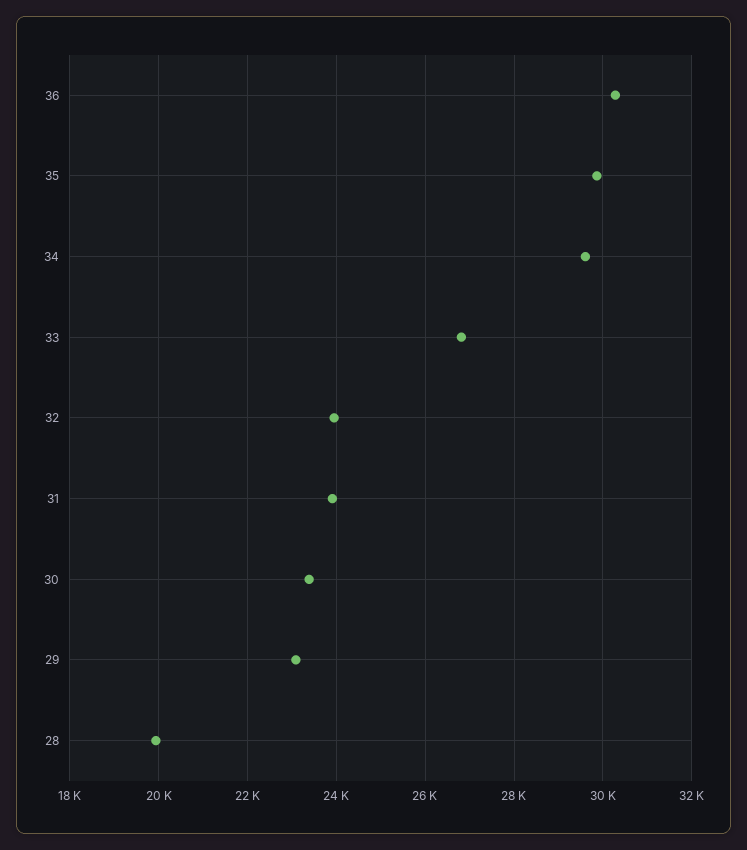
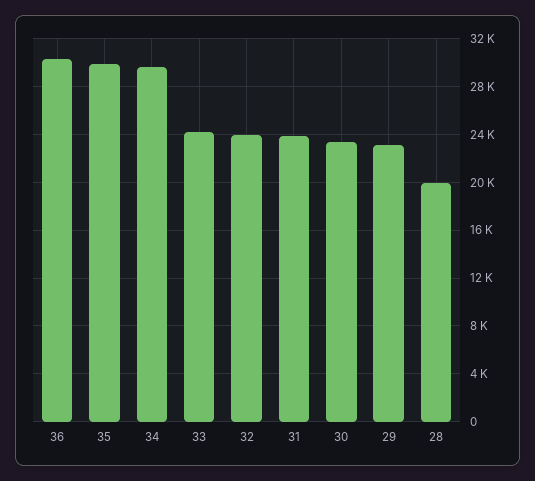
33: 26800 -> 24000

